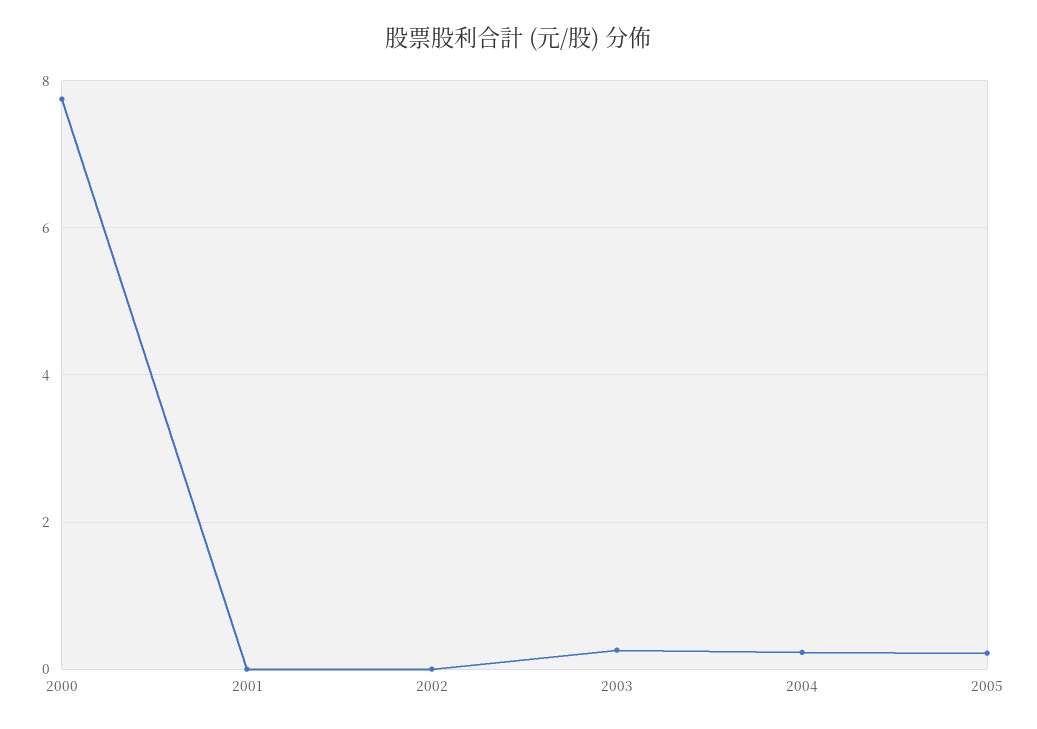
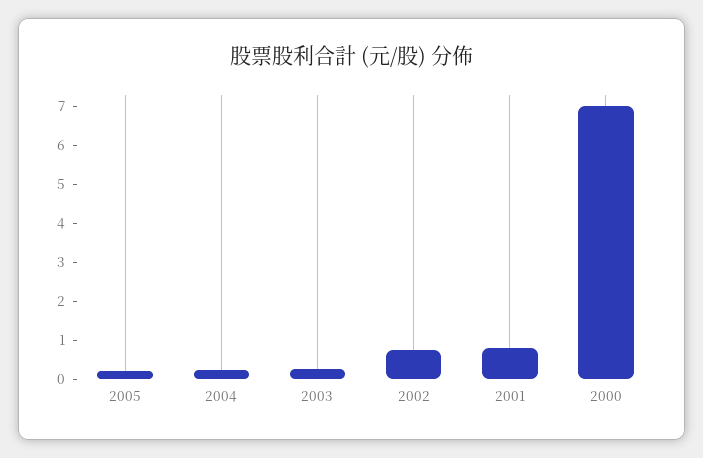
2000: 7.8 -> 7
2001: 0 -> 0.75
2002: 0 -> 0.75

